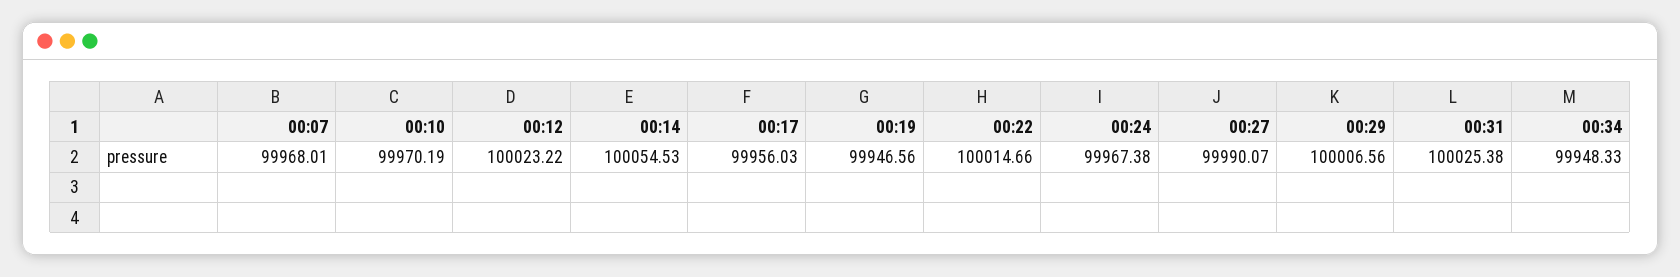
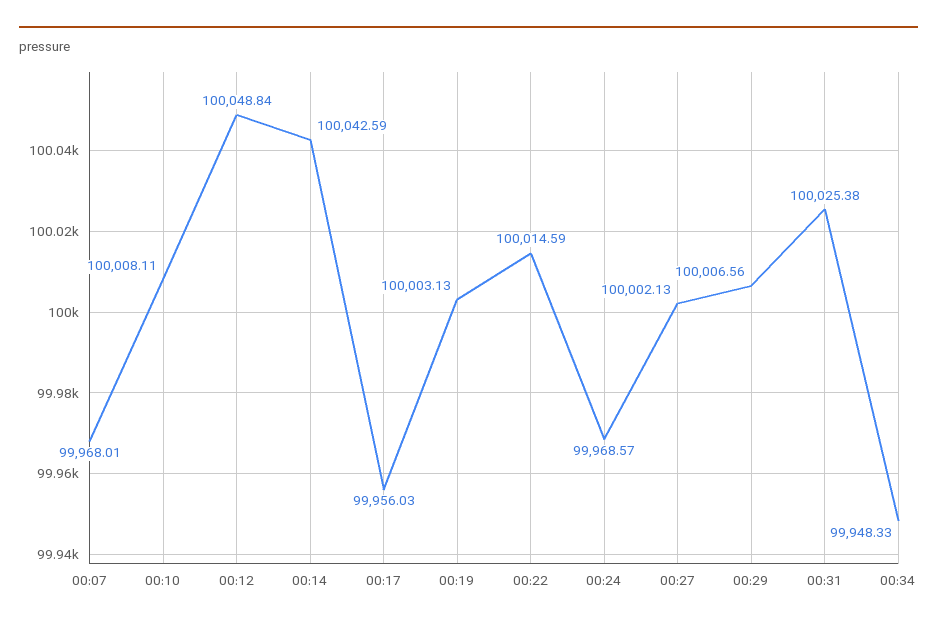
00:10: 99970.19 -> 100008.11
00:12: 100023.22 -> 100048.84
00:14: 100054.53 -> 100042.59
00:19: 99946.56 -> 100003.13
00:22: 100014.66 -> 100014.59
00:24: 99967.38 -> 99968.57
00:27: 99990.07 -> 100002.13

